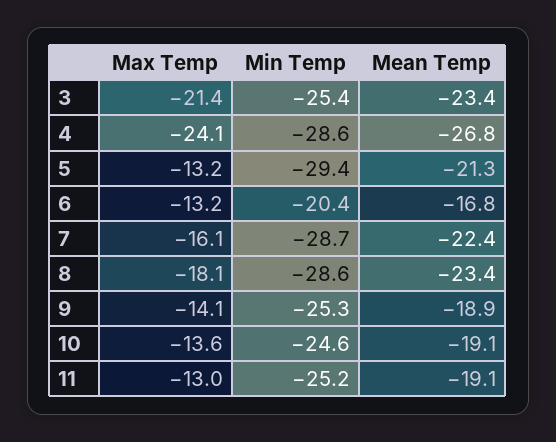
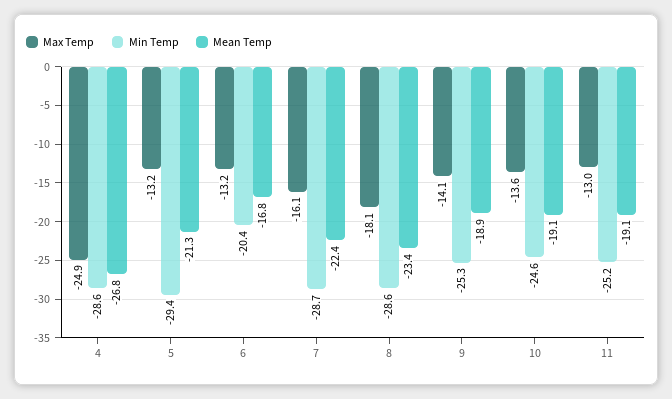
Max Temp, 3: -21.4 -> none
Min Temp, 3: -25.4 -> none
Mean Temp, 3: -23.4 -> none
Max Temp, 4: -24.1 -> -24.9

